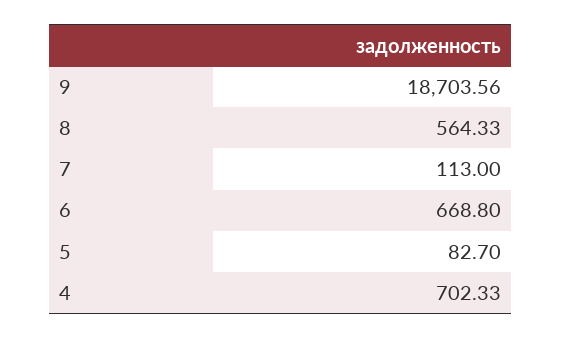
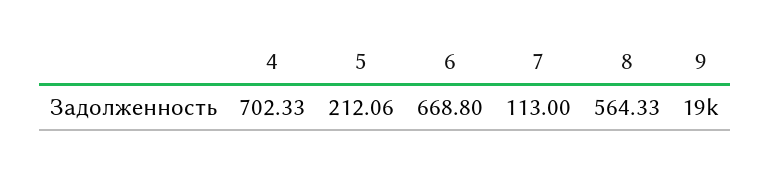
5: 82.7 -> 212.06

